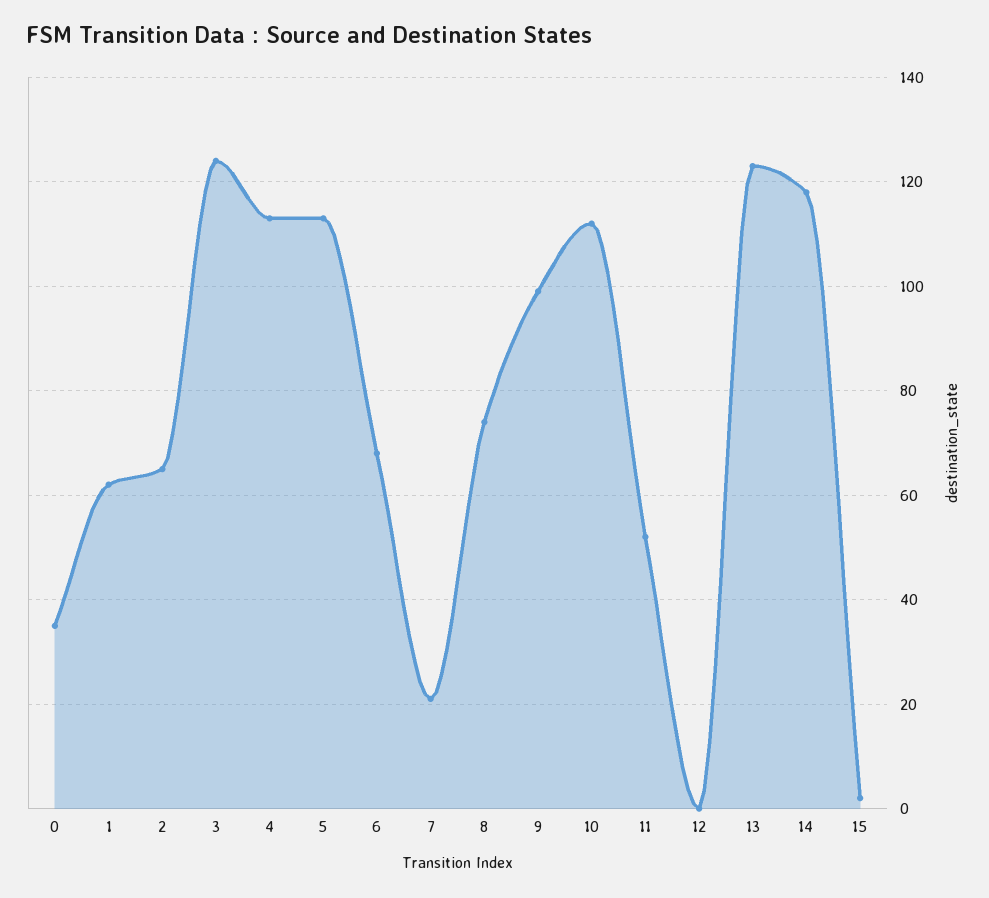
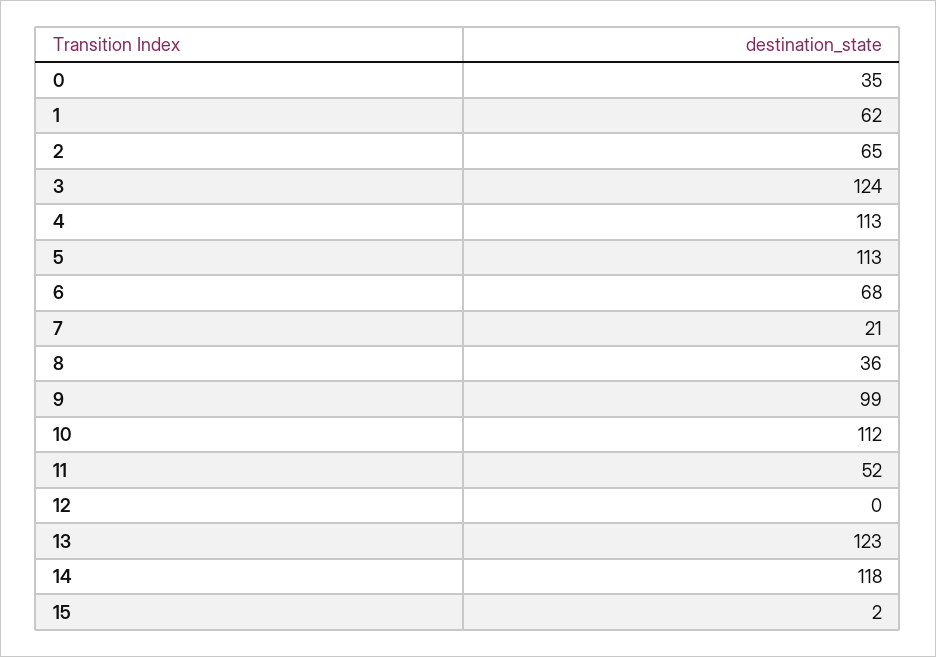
8: 75 -> 36

